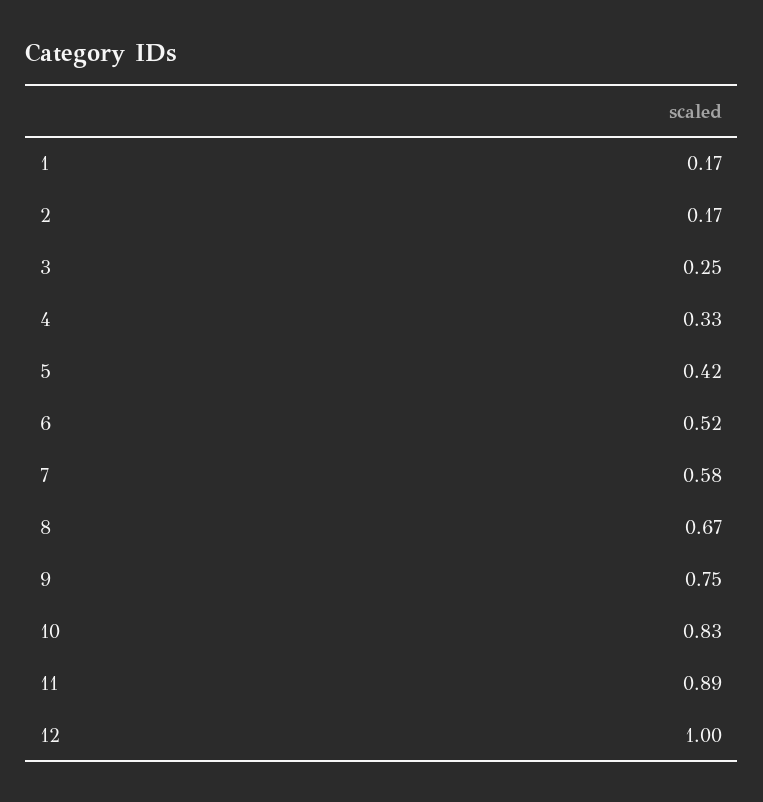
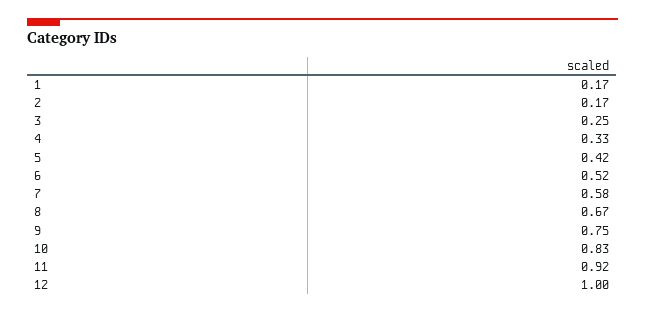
11: 0.89 -> 0.92

